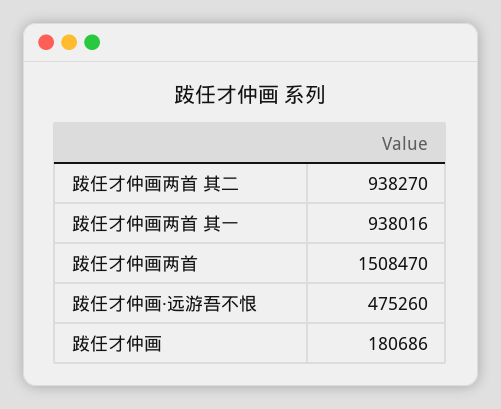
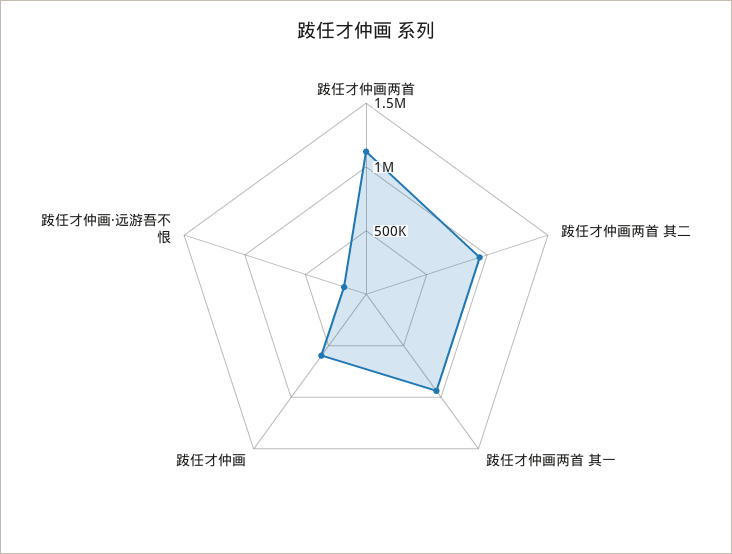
跋任才仲画两首: 1508470 -> 1100000
跋任才仲画·远游吾不恨: 475260 -> 200000
跋任才仲画: 180686 -> 600000

